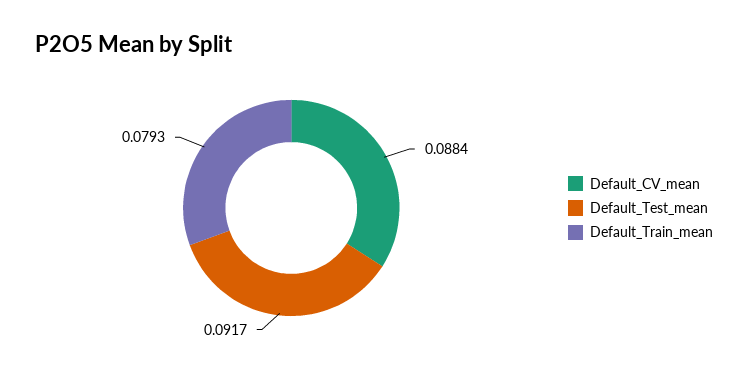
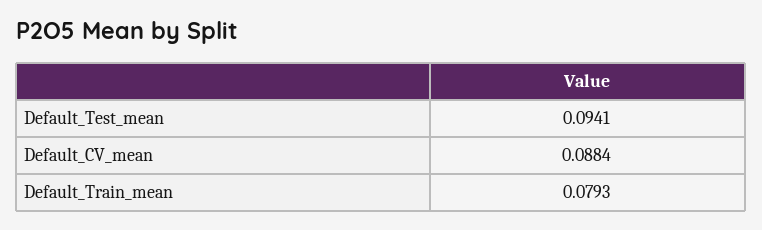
Default_Test_mean: 0.0917 -> 0.0941

